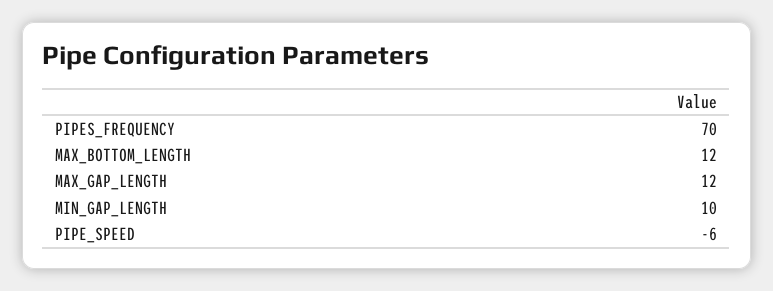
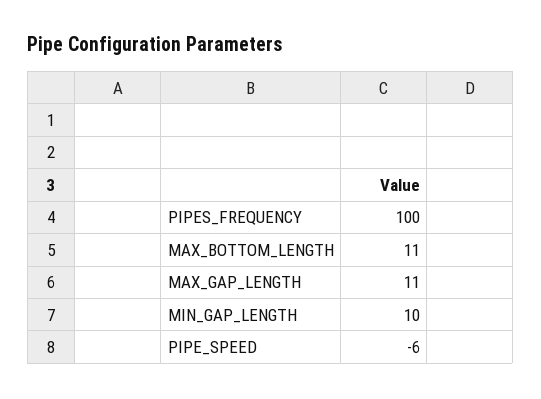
PIPES_FREQUENCY: 70 -> 100
MAX_BOTTOM_LENGTH: 12 -> 11
MAX_GAP_LENGTH: 12 -> 11

